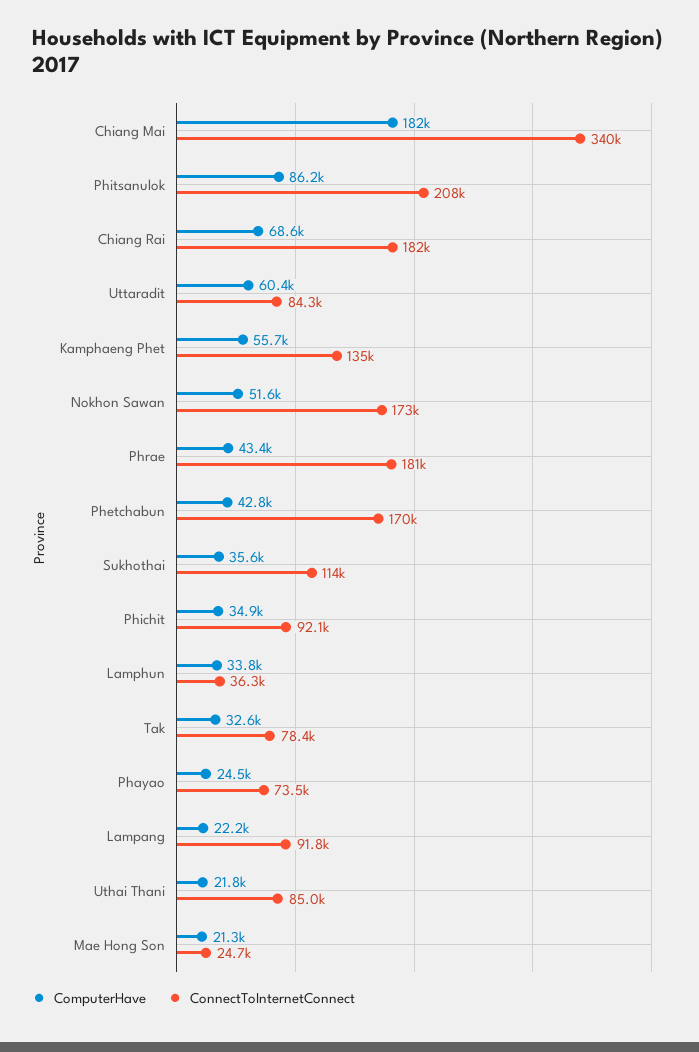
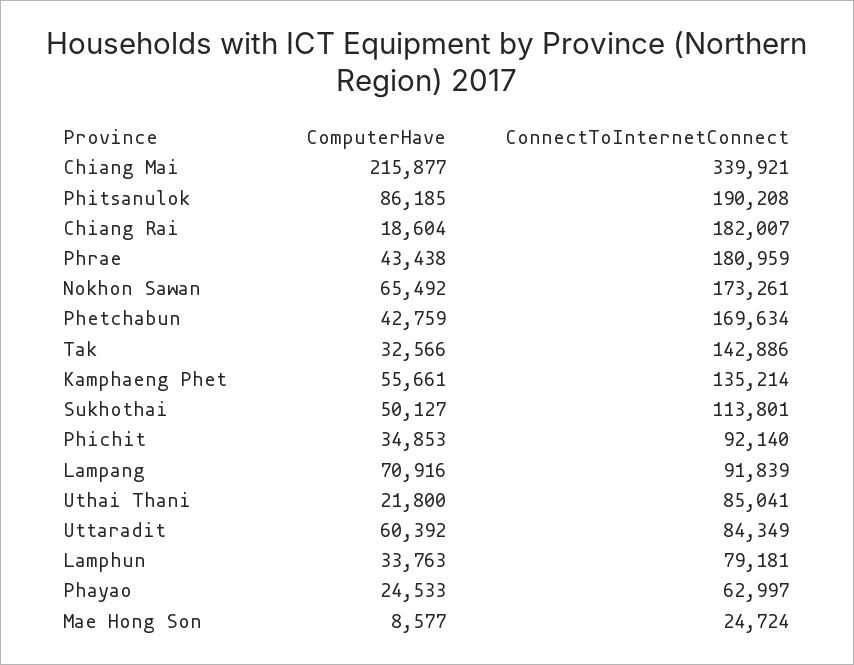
ComputerHave, Chiang Mai: 182000 -> 215877
ConnectToInternetConnect, Phitsanulok: 208000 -> 190208
ComputerHave, Chiang Rai: 68600 -> 18604
ComputerHave, Nokhon Sawan: 51600 -> 65492
ComputerHave, Sukhothai: 35600 -> 50127
ConnectToInternetConnect, Lamphun: 36300 -> 79181
ConnectToInternetConnect, Tak: 78400 -> 142886
ConnectToInternetConnect, Phayao: 73500 -> 62997
ComputerHave, Lampang: 22200 -> 70916
ComputerHave, Mae Hong Son: 21300 -> 8577

